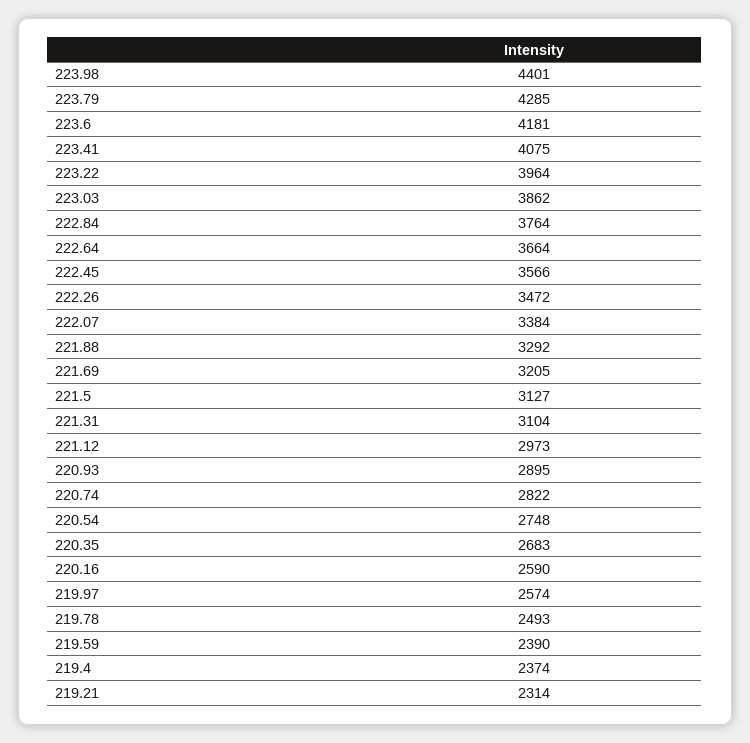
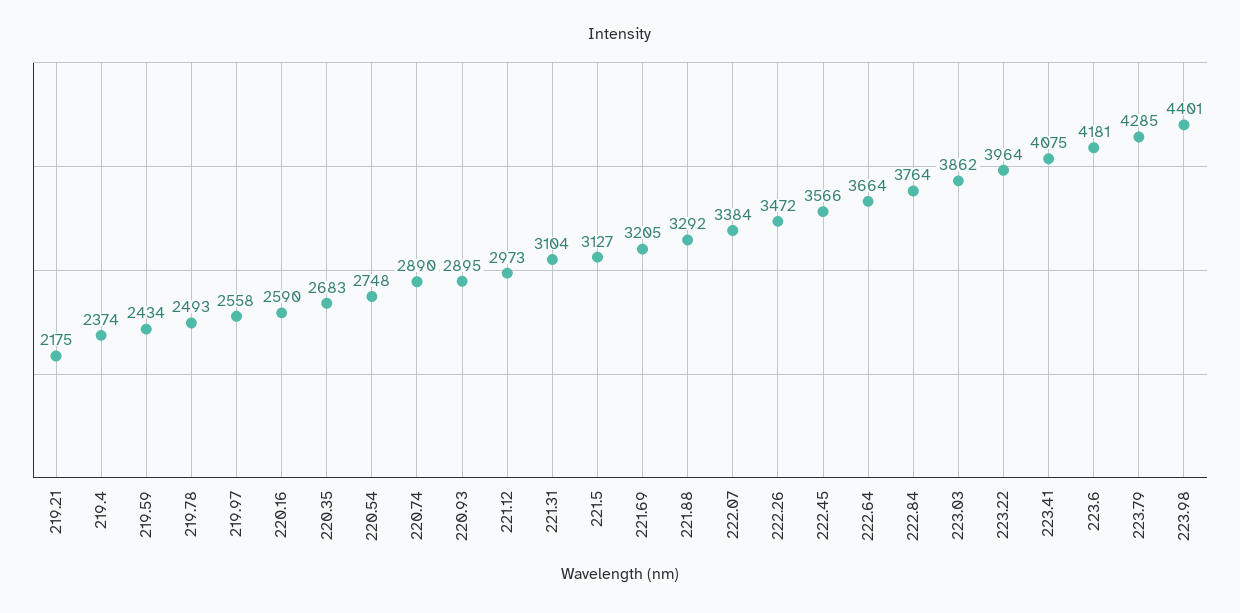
220.74: 2822 -> 2890
219.97: 2574 -> 2558
219.59: 2390 -> 2434
219.21: 2314 -> 2175

